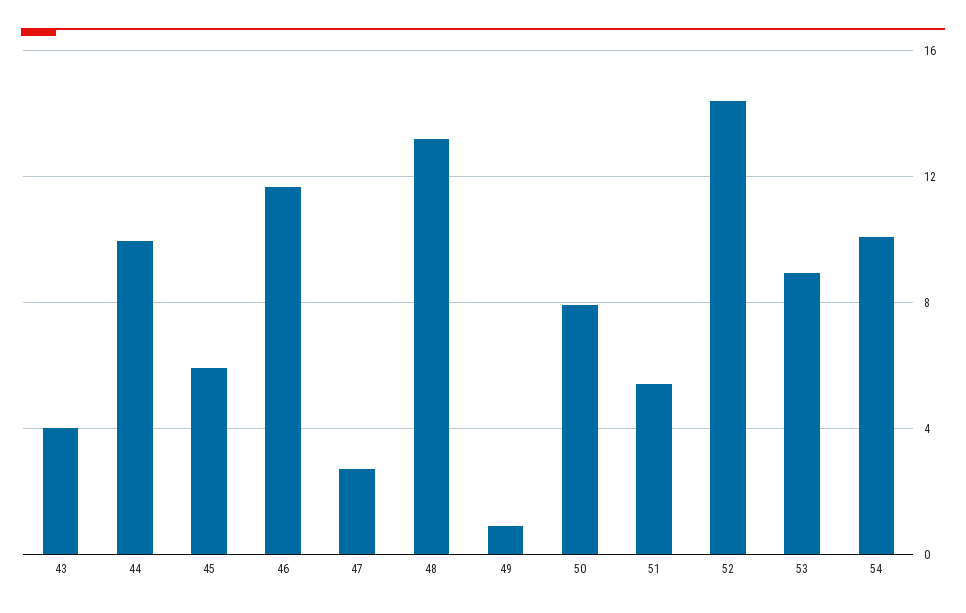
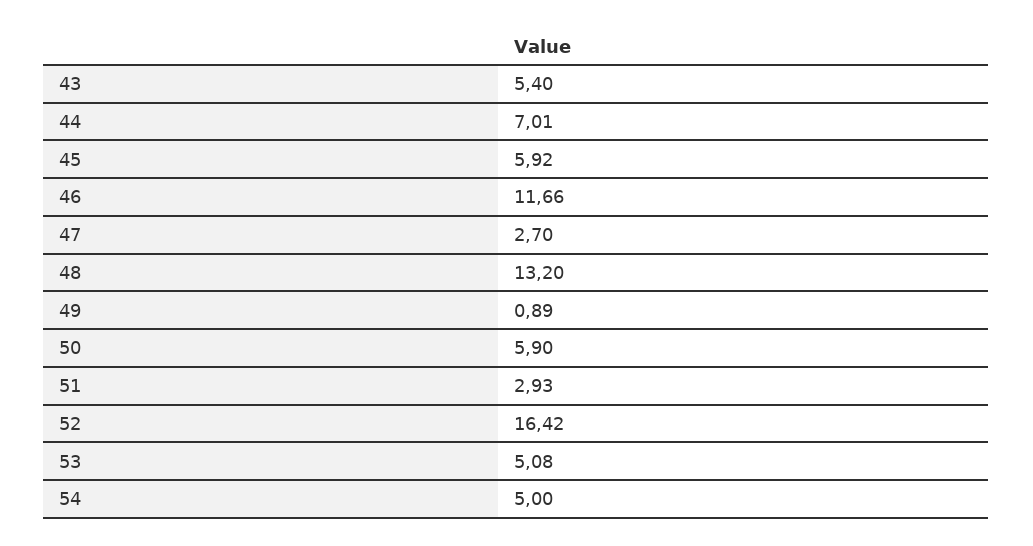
43: 4 -> 5.4
44: 10 -> 7.01
50: 8 -> 5.9
51: 5.5 -> 2.93
52: 14.5 -> 16.42
53: 9 -> 5.08
54: 10 -> 5

